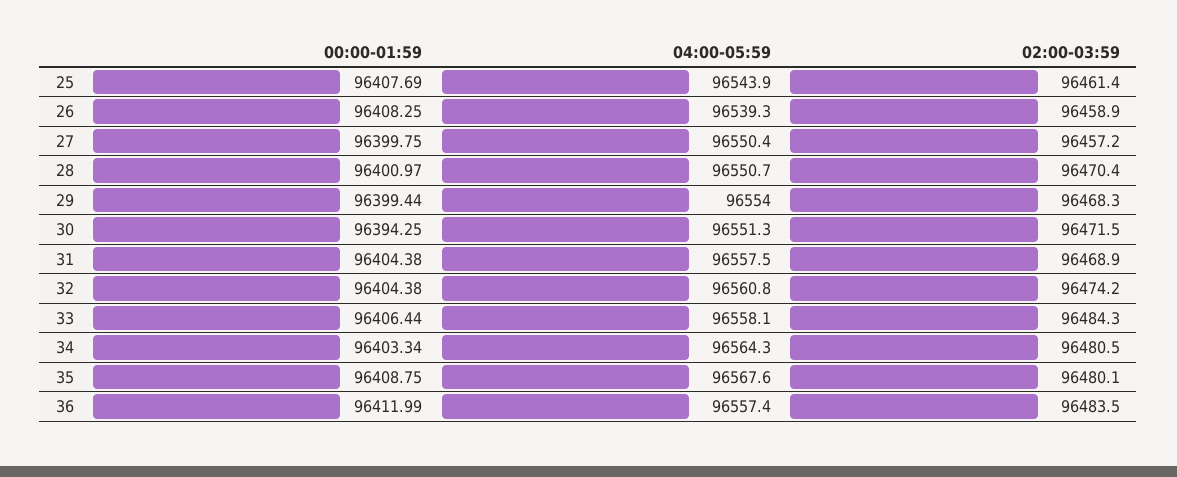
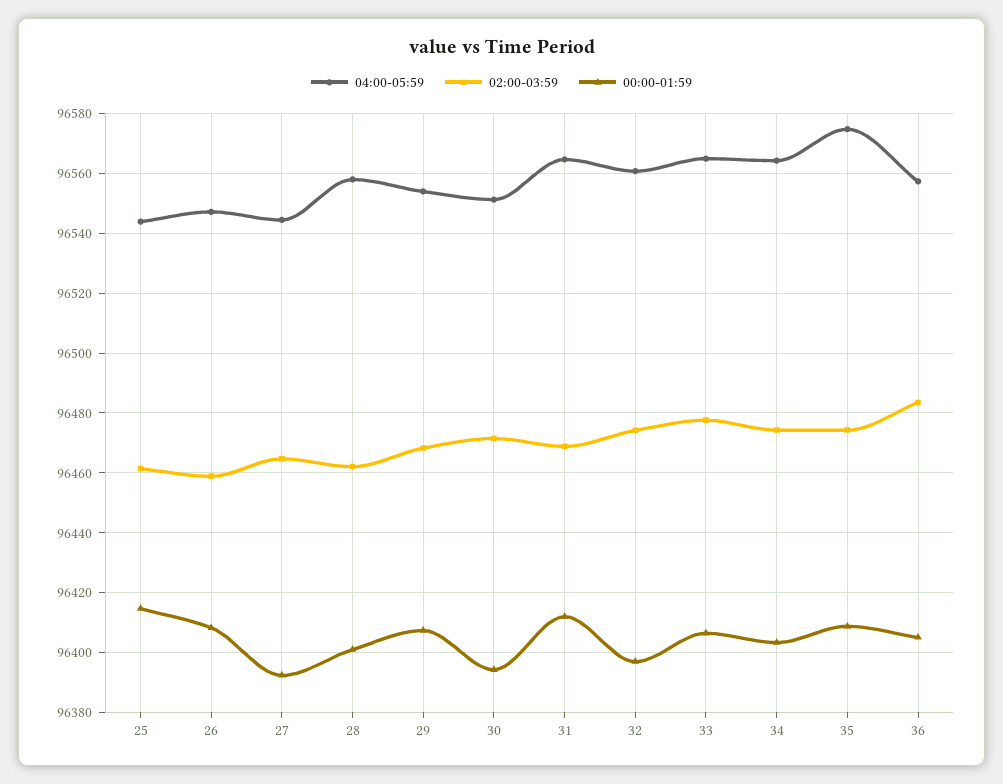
00:00-01:59, 25: 96407.69 -> 96415
04:00-05:59, 26: 96539.3 -> 96547.5
00:00-01:59, 27: 96399.75 -> 96392.5
04:00-05:59, 27: 96550.4 -> 96545
02:00-03:59, 27: 96457.2 -> 96465
04:00-05:59, 28: 96550.7 -> 96557.5
02:00-03:59, 28: 96470.4 -> 96462.5
00:00-01:59, 29: 96399.44 -> 96407.5
00:00-01:59, 31: 96404.38 -> 96412.5
04:00-05:59, 31: 96557.5 -> 96565
00:00-01:59, 32: 96404.38 -> 96397.5
04:00-05:59, 33: 96558.1 -> 96565
02:00-03:59, 33: 96484.3 -> 96477.5
02:00-03:59, 34: 96480.5 -> 96475
04:00-05:59, 35: 96567.6 -> 96575
02:00-03:59, 35: 96480.1 -> 96475
00:00-01:59, 36: 96411.99 -> 96405

